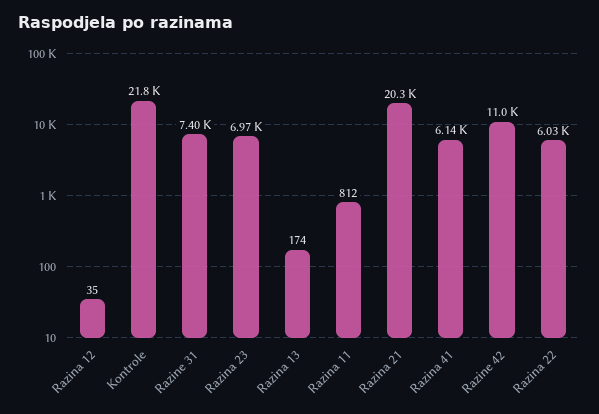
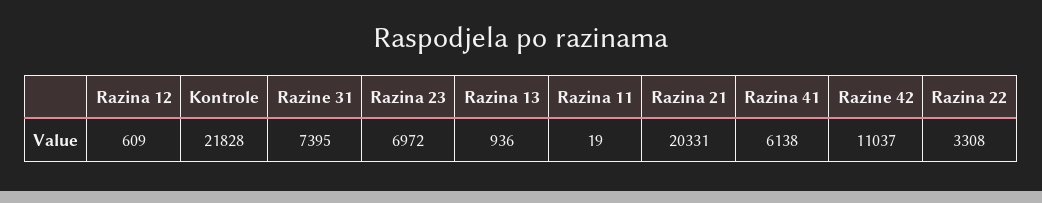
Razina 12: 35 -> 609
Razina 13: 174 -> 936
Razina 11: 812 -> 19
Razina 22: 6030 -> 3308

